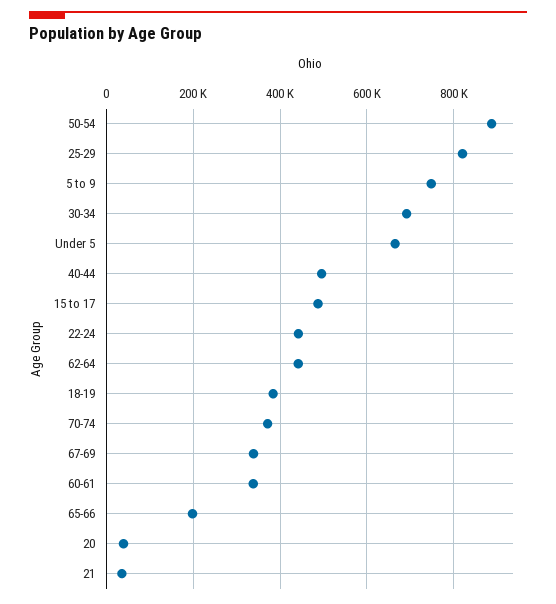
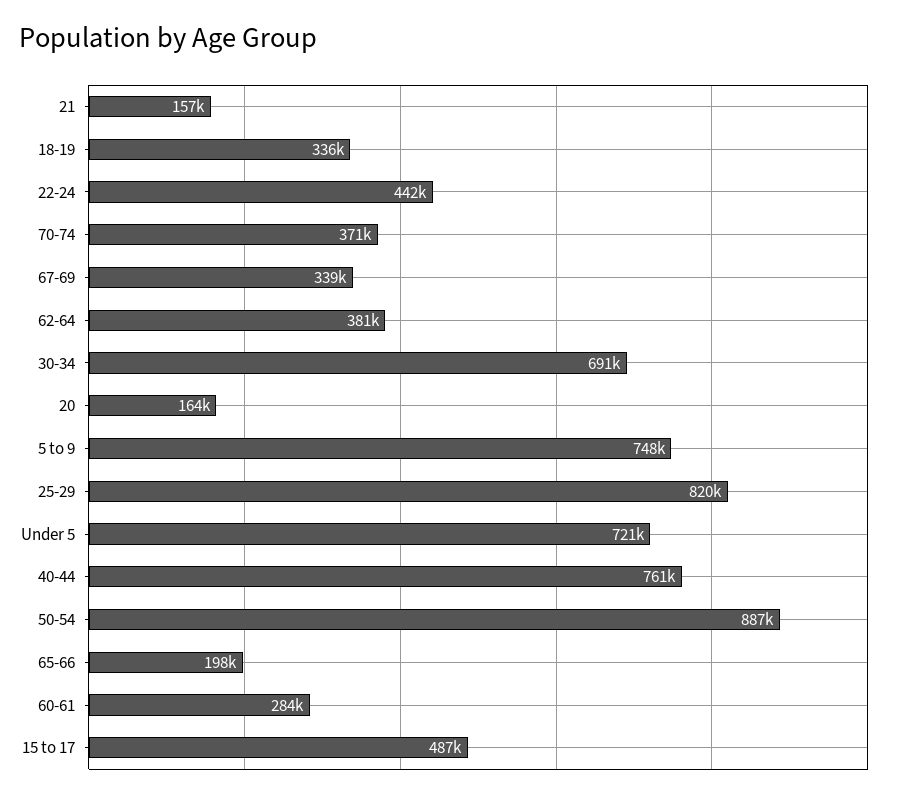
Under 5: 660000 -> 721000
40-44: 500000 -> 761000
62-64: 440000 -> 381000
18-19: 380000 -> 336000
60-61: 340000 -> 284000
20: 40000 -> 164000
21: 40000 -> 157000

